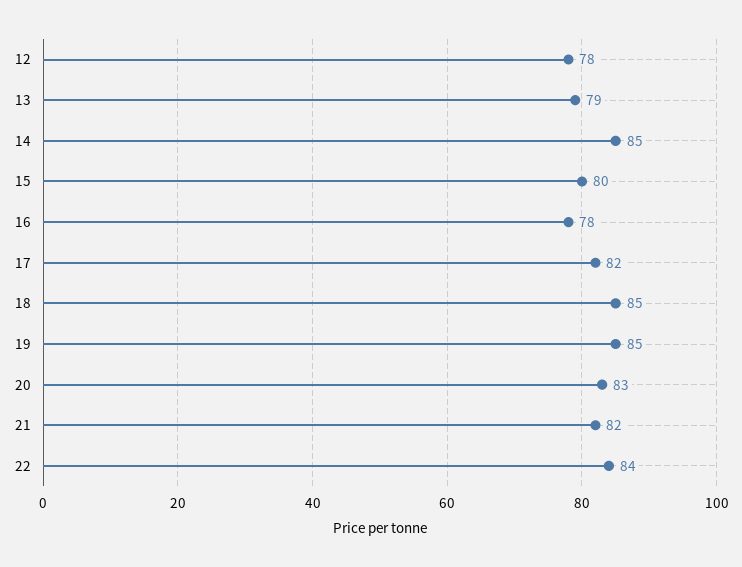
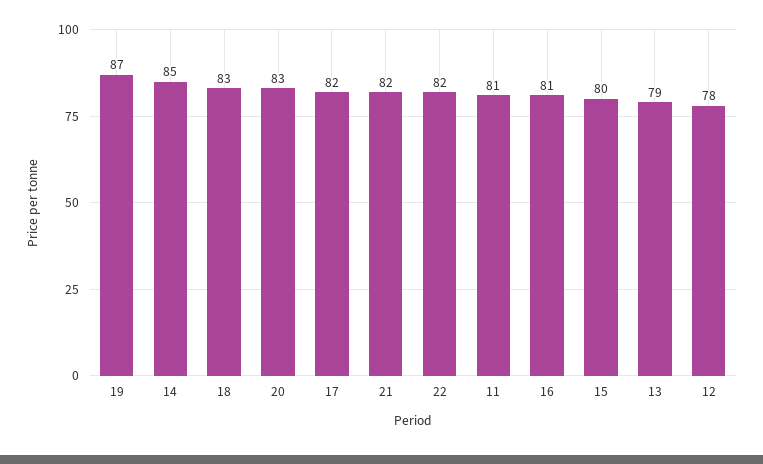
16: 78 -> 81
18: 85 -> 83
19: 85 -> 87
22: 84 -> 82
11: none -> 81

